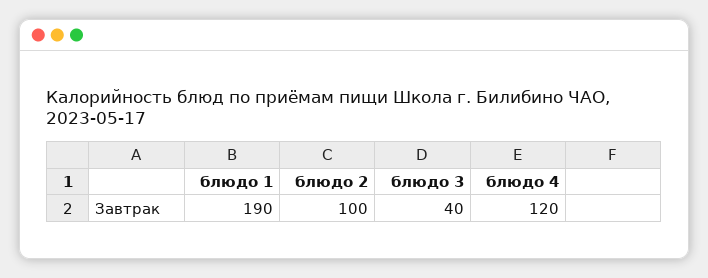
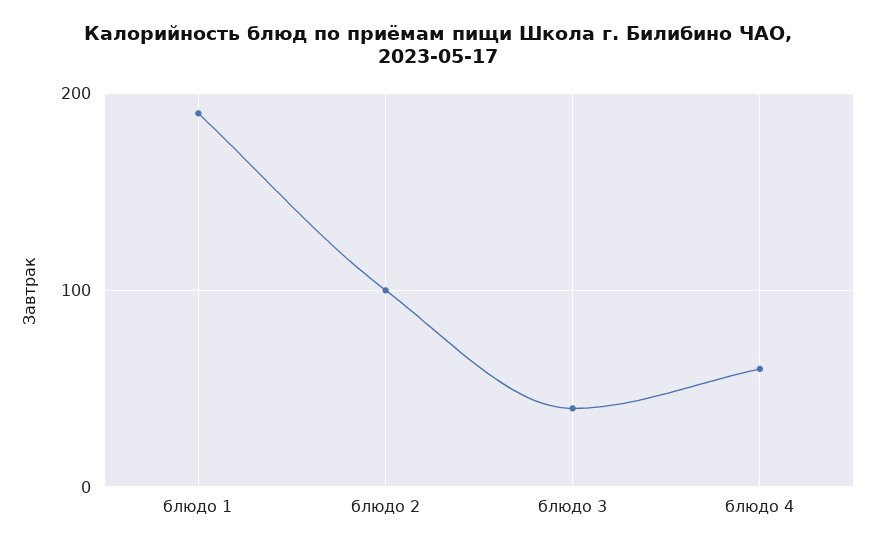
блюдо 4: 120 -> 60

